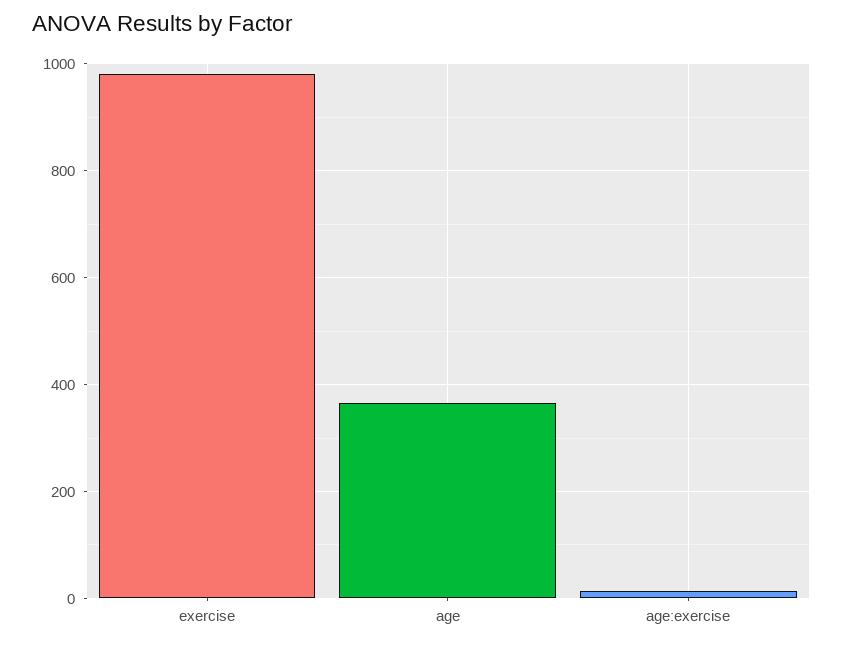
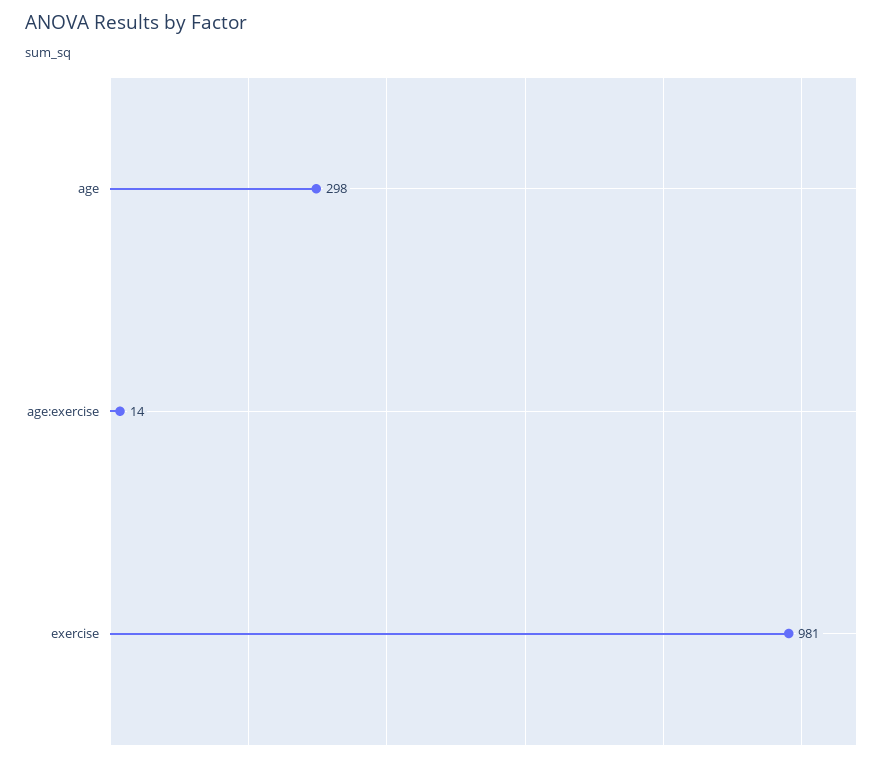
age: 360 -> 298

